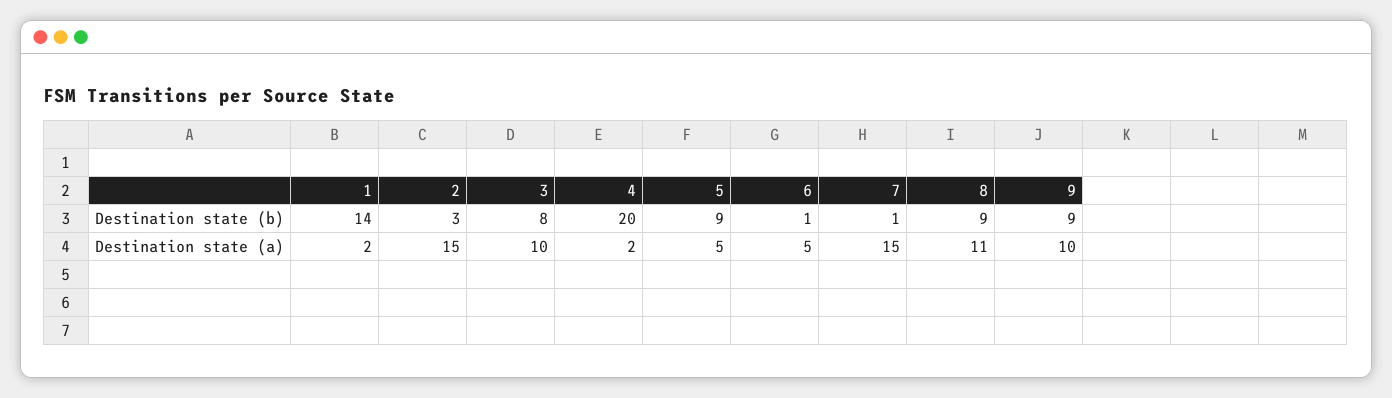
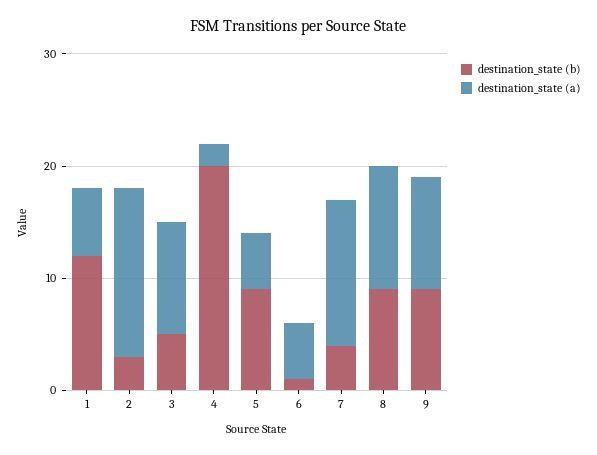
Destination state (b), 1: 14 -> 12
Destination state (b), 3: 8 -> 5
Destination state (b), 7: 1 -> 4
Destination state (a), 1: 2 -> 6
Destination state (a), 7: 15 -> 13

